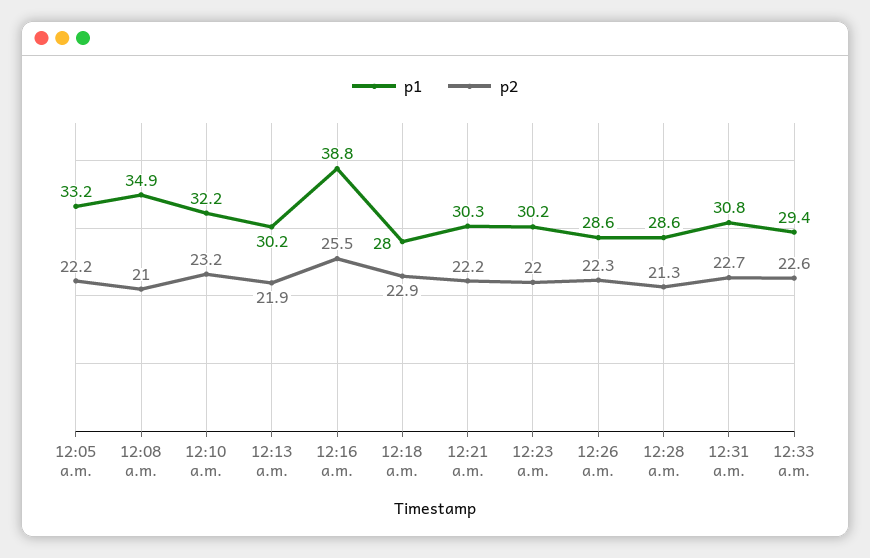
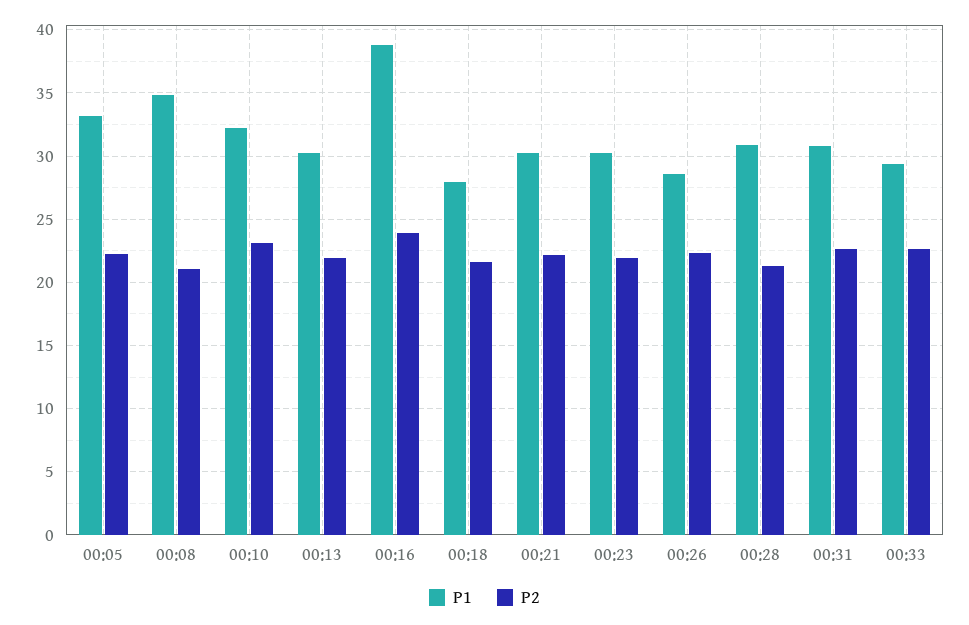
p2, 12:16 a.m.: 25.5 -> 24
p2, 12:18 a.m.: 22.9 -> 21.5
p1, 12:28 a.m.: 28.6 -> 31

